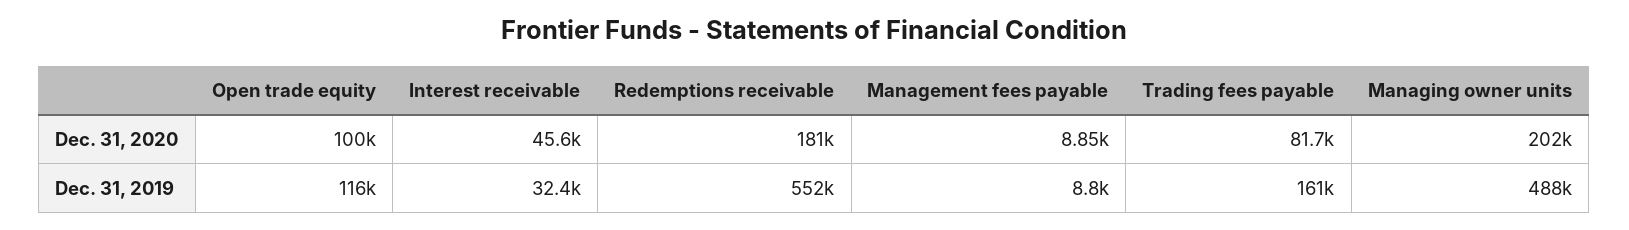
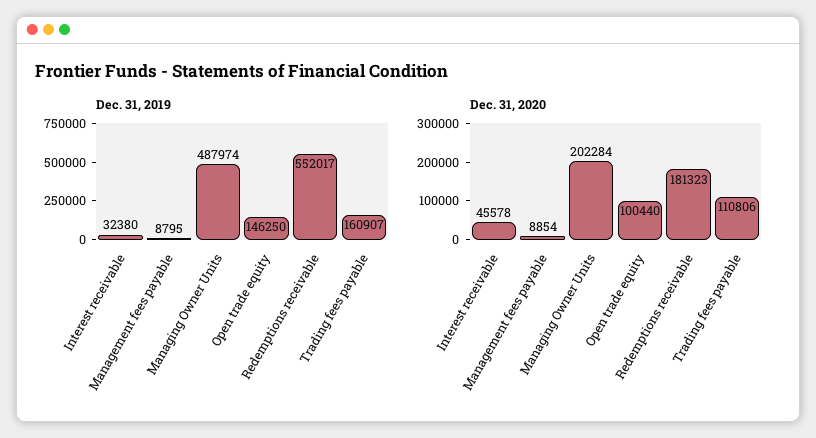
Dec. 31, 2020, Trading fees payable: 81700 -> 110806
Dec. 31, 2019, Open trade equity: 116000 -> 146250

